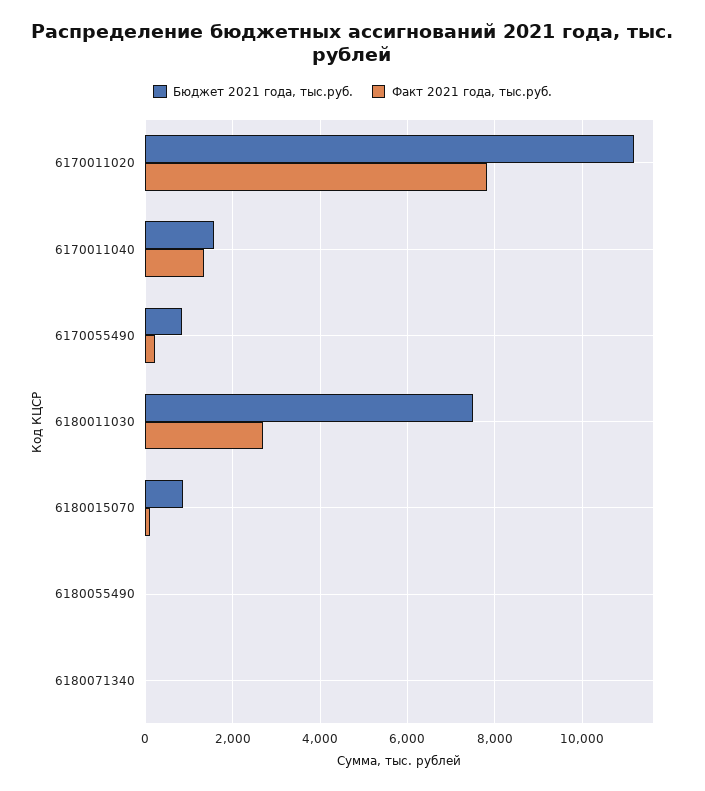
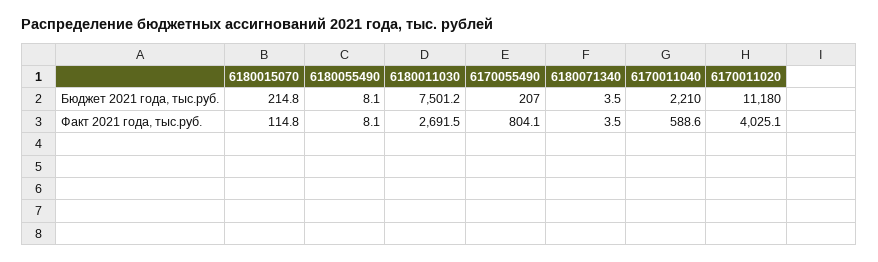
Факт 2021 года, тыс.руб., 6170011020: 7800 -> 4025.1
Бюджет 2021 года, тыс.руб., 6170011040: 1600 -> 2210
Факт 2021 года, тыс.руб., 6170011040: 1400 -> 588.6
Бюджет 2021 года, тыс.руб., 6170055490: 800 -> 207
Факт 2021 года, тыс.руб., 6170055490: 200 -> 804.1
Бюджет 2021 года, тыс.руб., 6180015070: 800 -> 214.8

